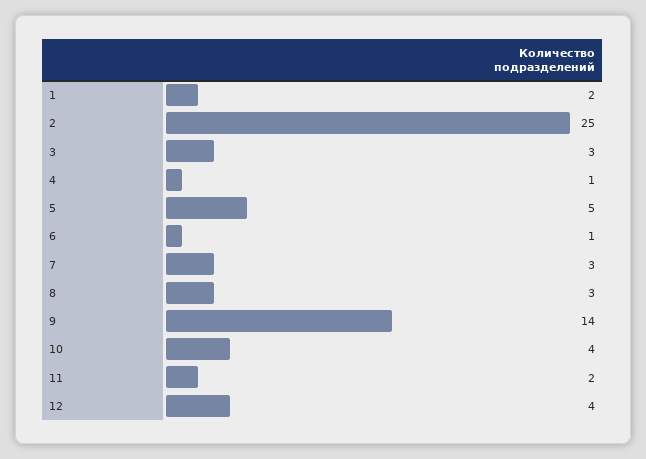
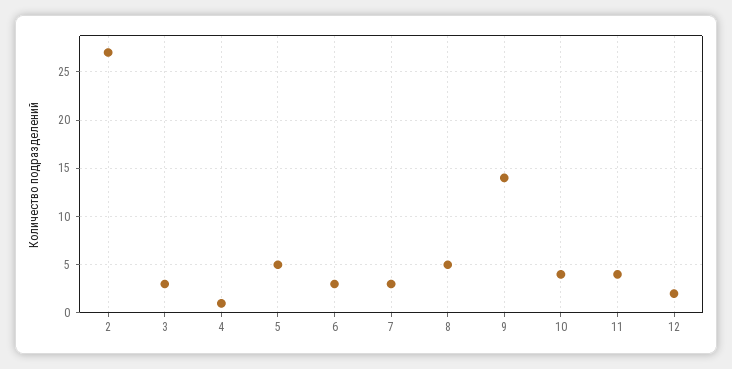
1: 2 -> none
2: 25 -> 27
6: 1 -> 3
8: 3 -> 5
11: 2 -> 4
12: 4 -> 2

